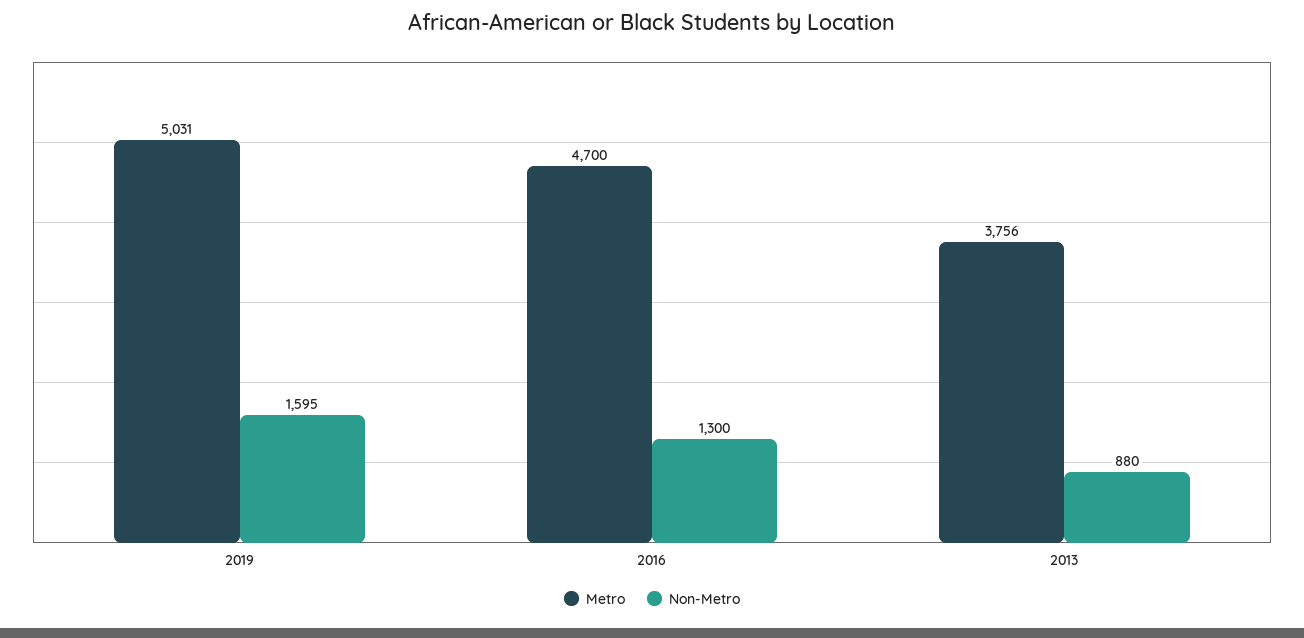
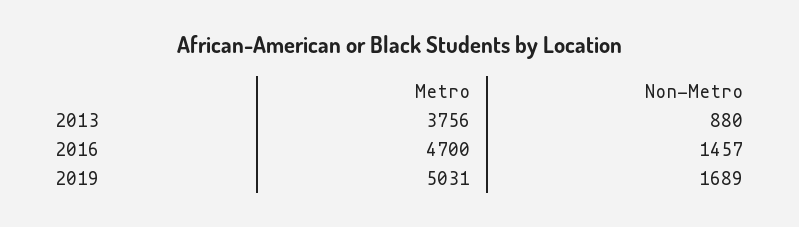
Non-Metro, 2019: 1595 -> 1689
Non-Metro, 2016: 1300 -> 1457

